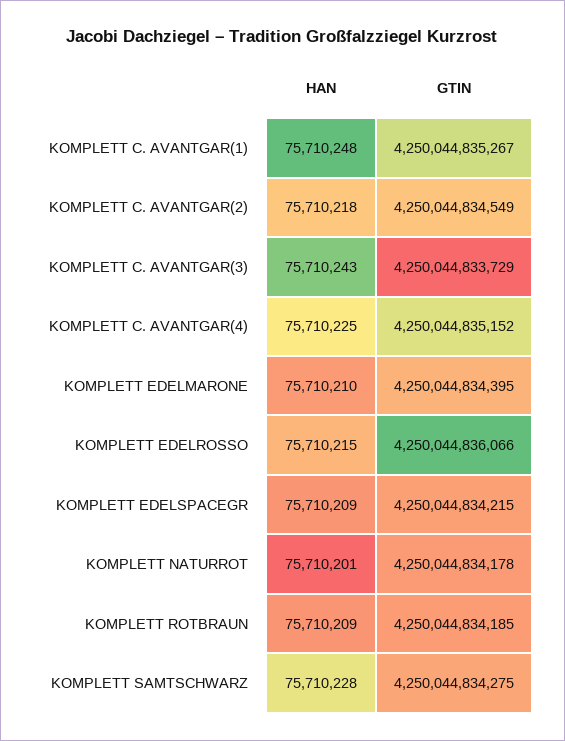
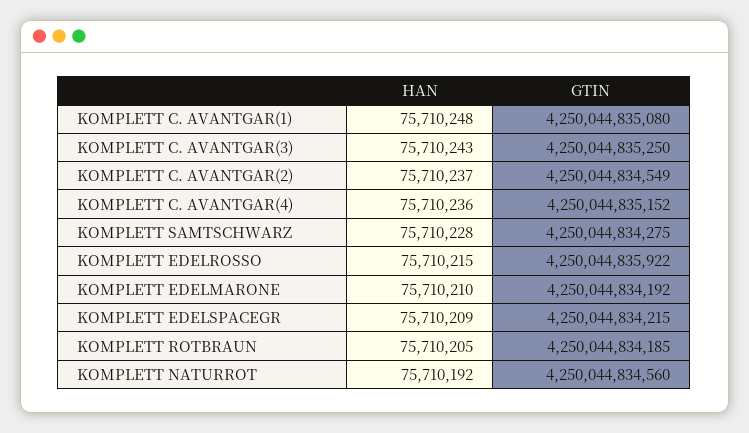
GTIN, KOMPLETT C. AVANTGAR(1): 4250044835267 -> 4250044835080
HAN, KOMPLETT C. AVANTGAR(2): 75710218 -> 75710237
GTIN, KOMPLETT C. AVANTGAR(3): 4250044833729 -> 4250044835250
HAN, KOMPLETT C. AVANTGAR(4): 75710225 -> 75710236
GTIN, KOMPLETT EDELMARONE: 4250044834395 -> 4250044834192
GTIN, KOMPLETT EDELROSSO: 4250044836066 -> 4250044835922
HAN, KOMPLETT NATURROT: 75710201 -> 75710192
GTIN, KOMPLETT NATURROT: 4250044834178 -> 4250044834560
HAN, KOMPLETT ROTBRAUN: 75710209 -> 75710205

